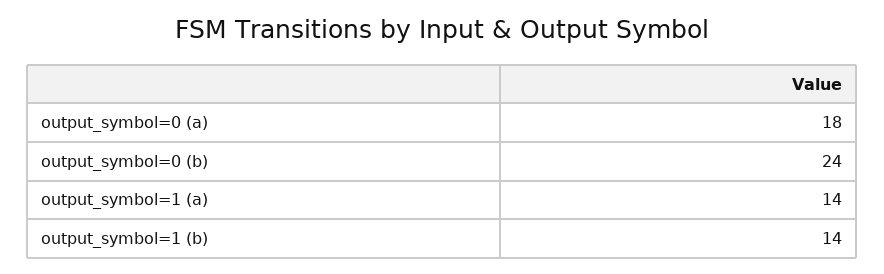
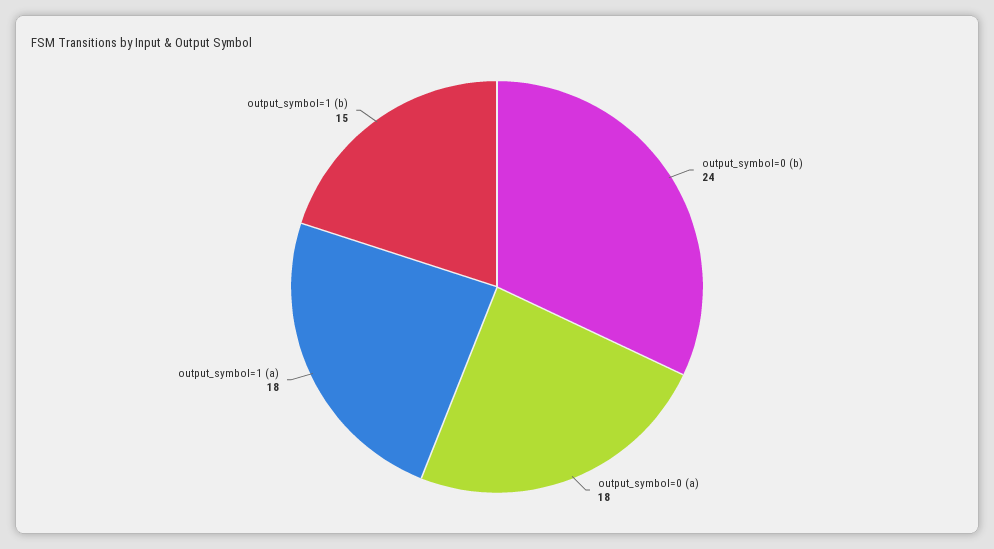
output_symbol=1 (a): 14 -> 18
output_symbol=1 (b): 14 -> 15

